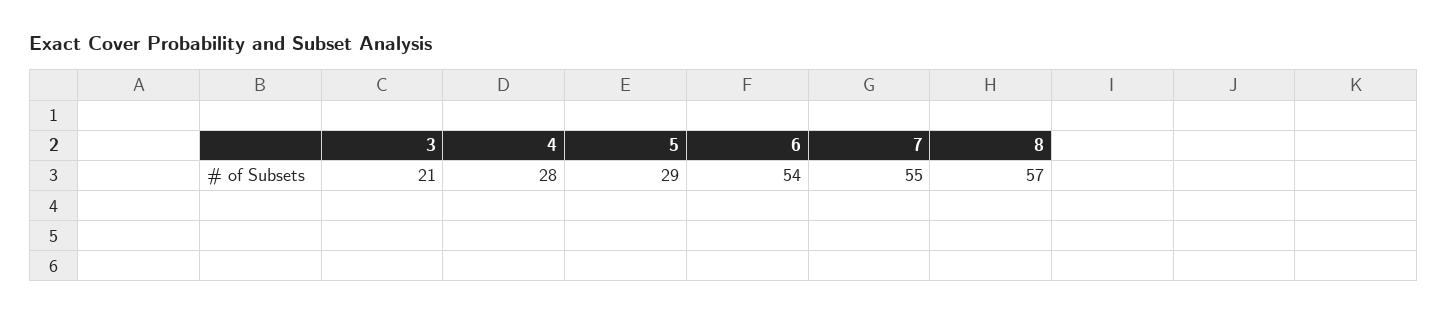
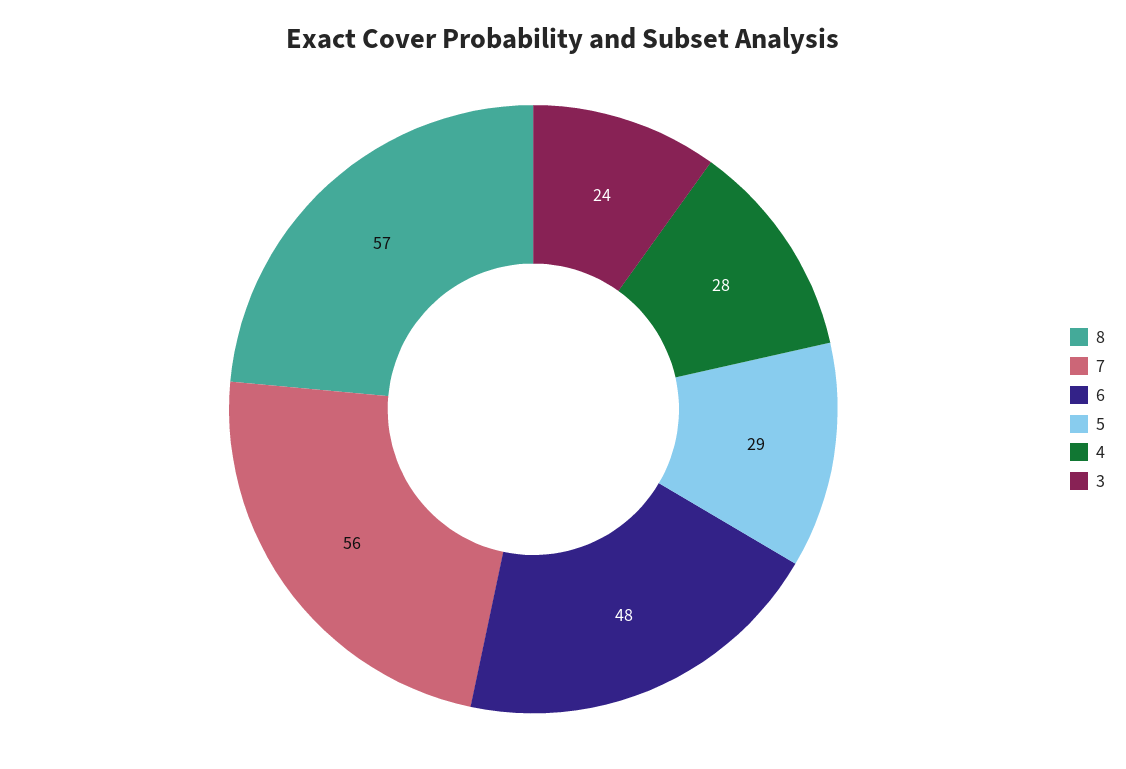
3: 21 -> 24
6: 54 -> 48
7: 55 -> 56

